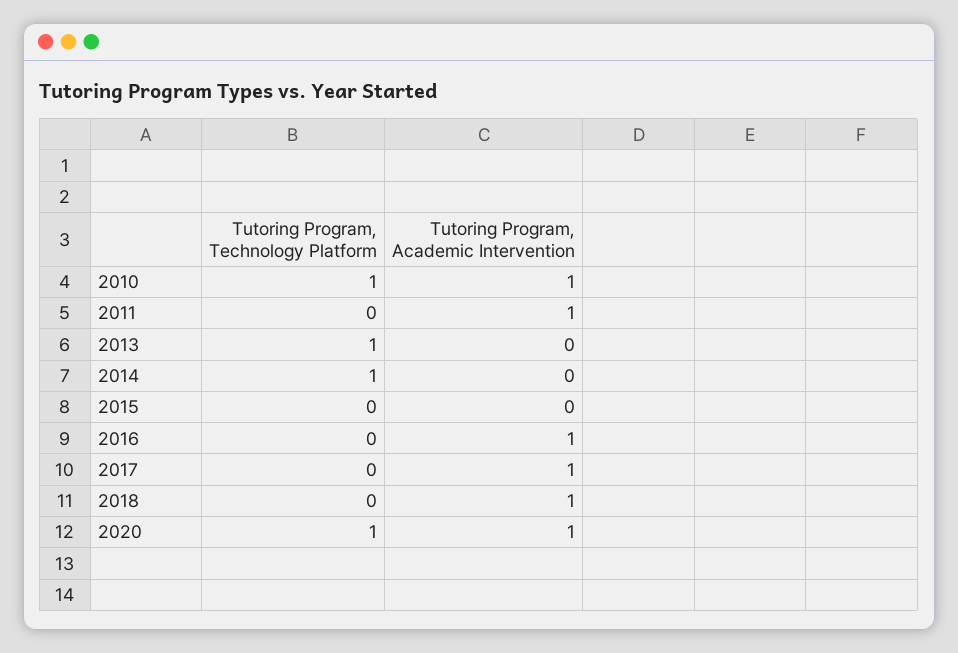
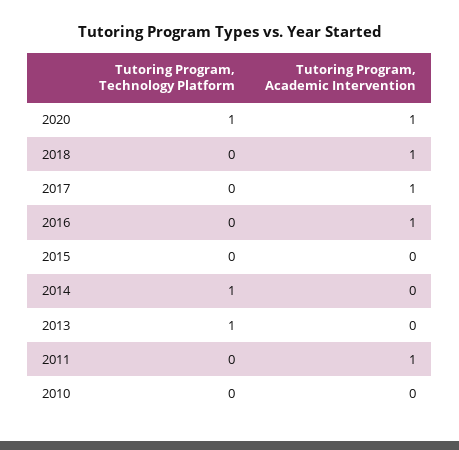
Tutoring Program, Technology Platform, 2010: 1 -> 0
Tutoring Program, Academic Intervention, 2010: 1 -> 0

